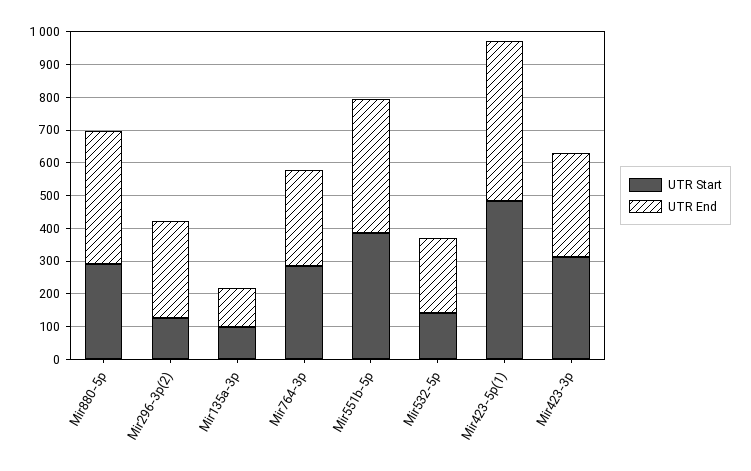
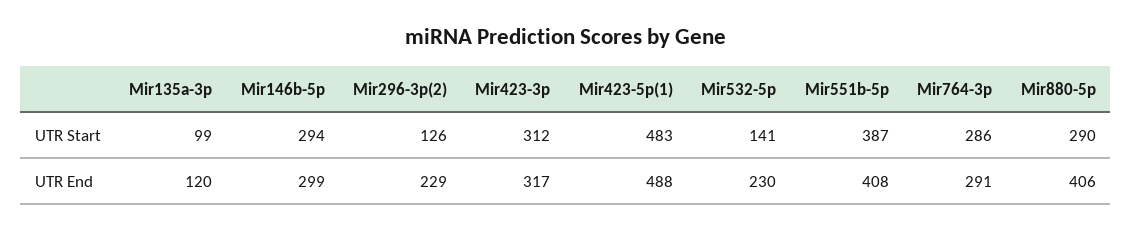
UTR End, Mir296-3p(2): 300 -> 229
UTR Start, Mir146b-5p: none -> 294
UTR End, Mir146b-5p: none -> 299

